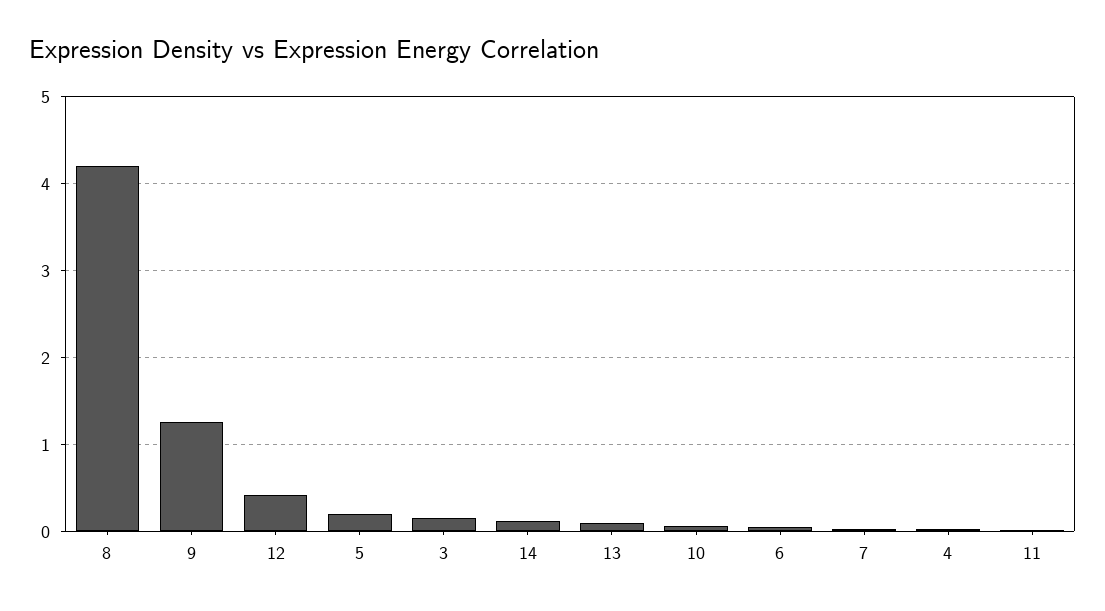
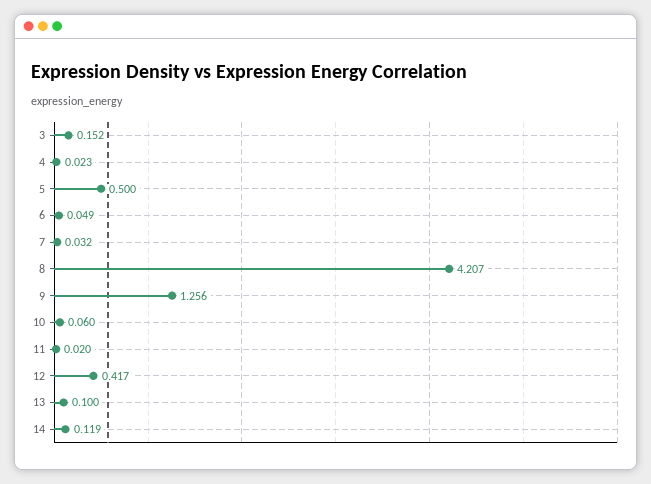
5: 0.2 -> 0.5

